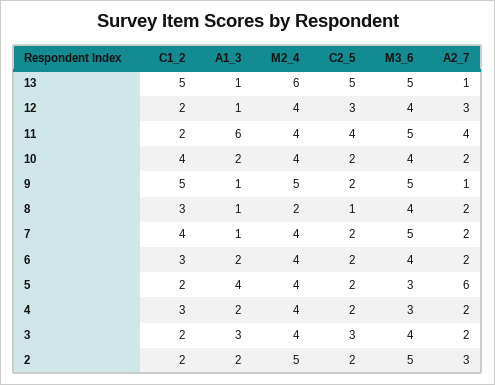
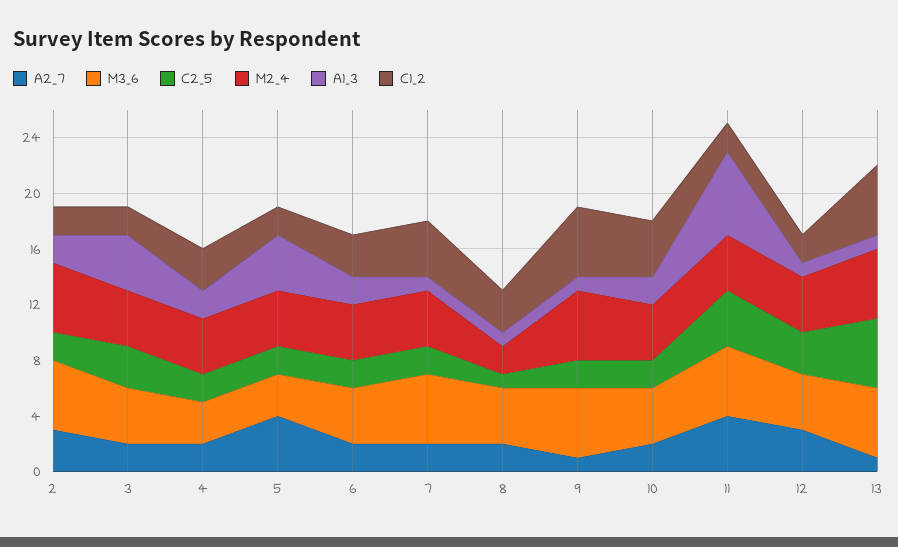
M2_4, 13: 6 -> 5
A2_7, 5: 6 -> 4
A1_3, 3: 3 -> 4

